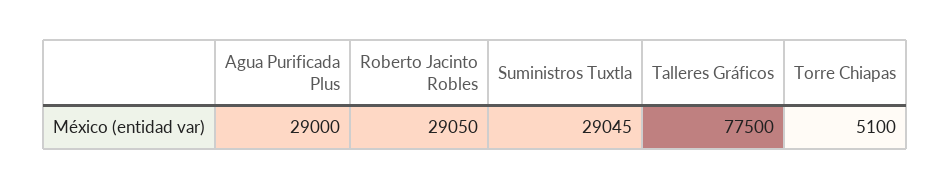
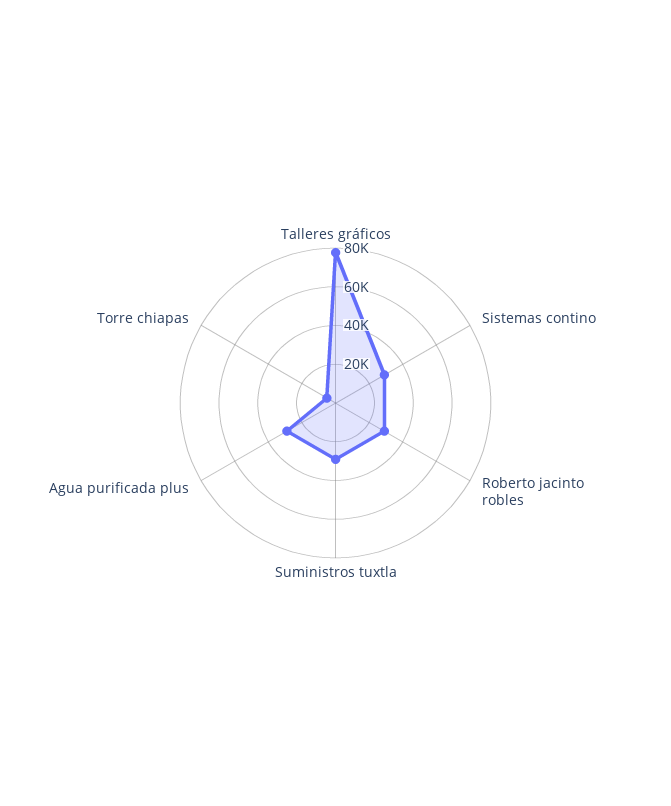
Sistemas contino: none -> 30000

